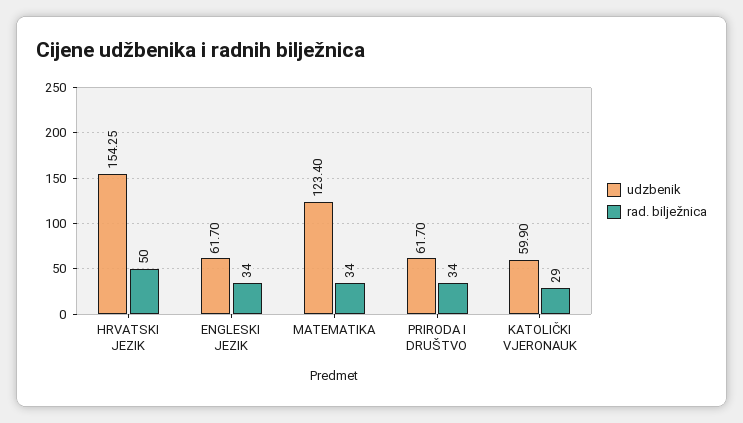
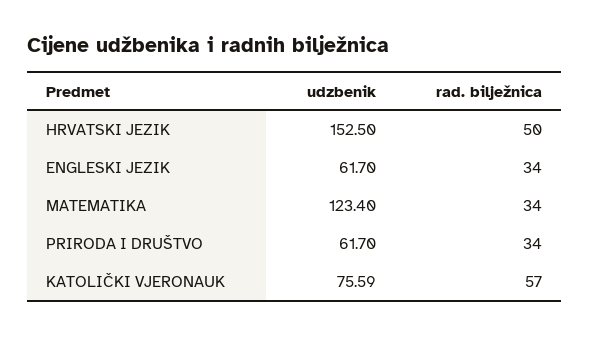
udzbenik, HRVATSKI JEZIK: 154.25 -> 152.5
udzbenik, KATOLIČKI VJERONAUK: 59.9 -> 75.59
rad. bilježnica, KATOLIČKI VJERONAUK: 29 -> 57

